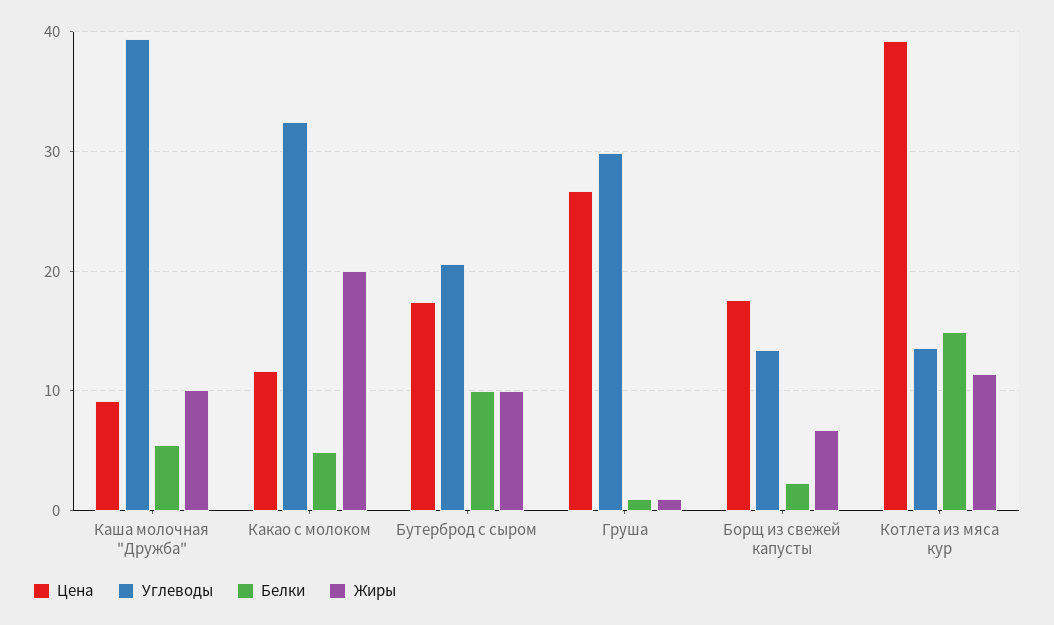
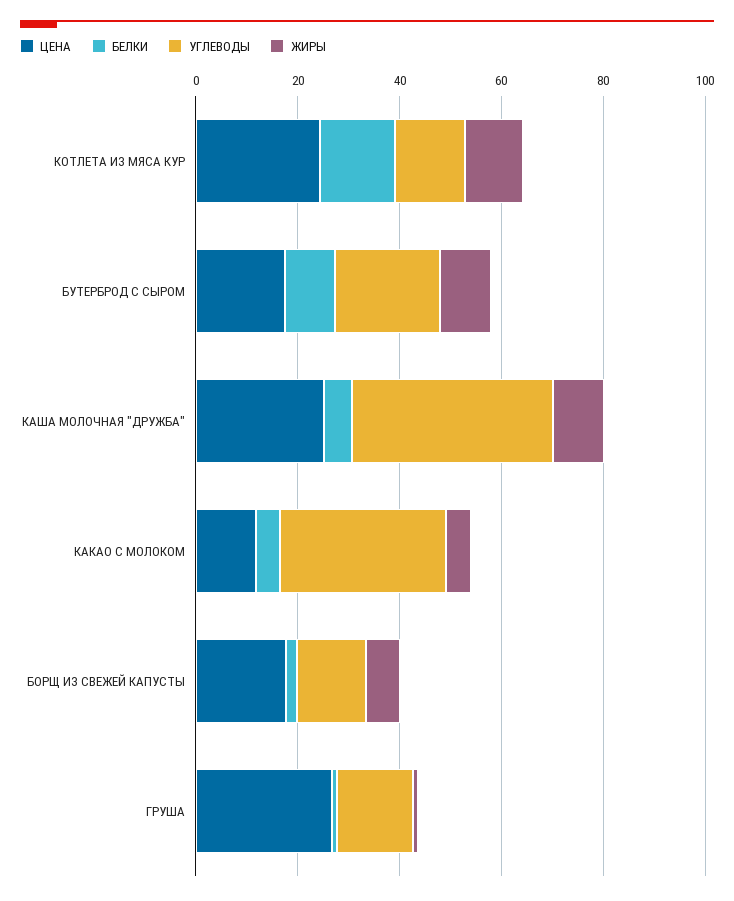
Цена, Каша молочная "Дружба": 9 -> 25
Жиры, Какао с молоком: 20 -> 5
Углеводы, Груша: 30 -> 15
Цена, Котлета из мяса кур: 39 -> 25

